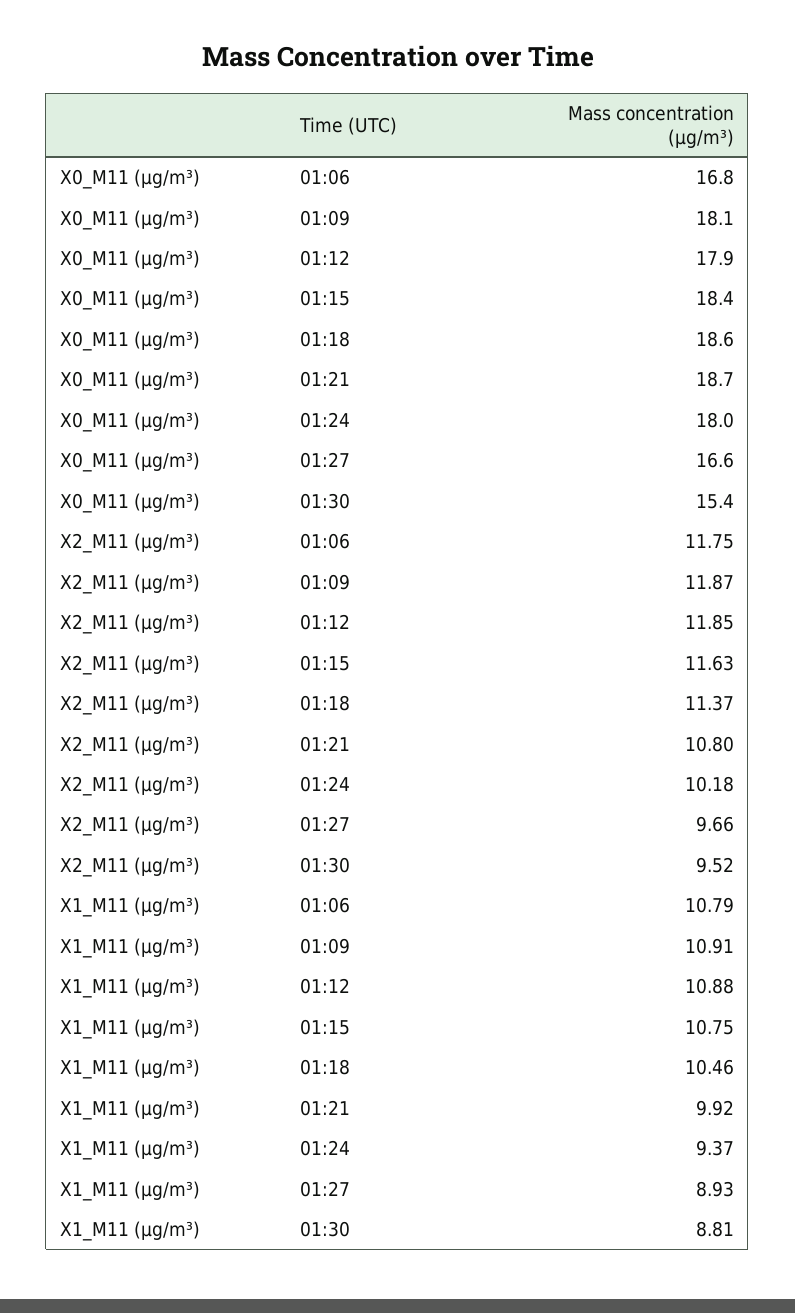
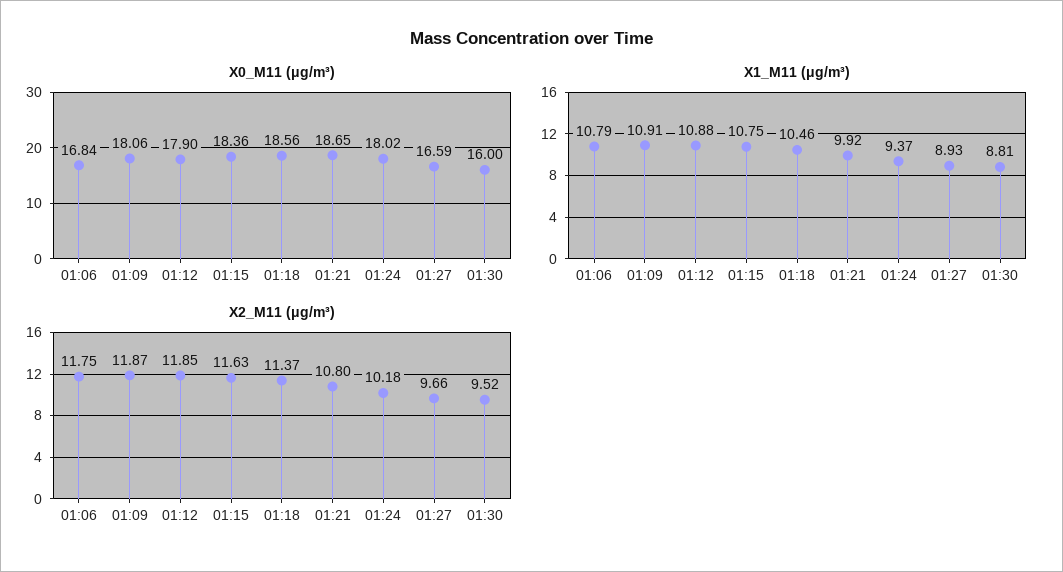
X0_M11 (μg/m³), 01:30: 15.4 -> 16

